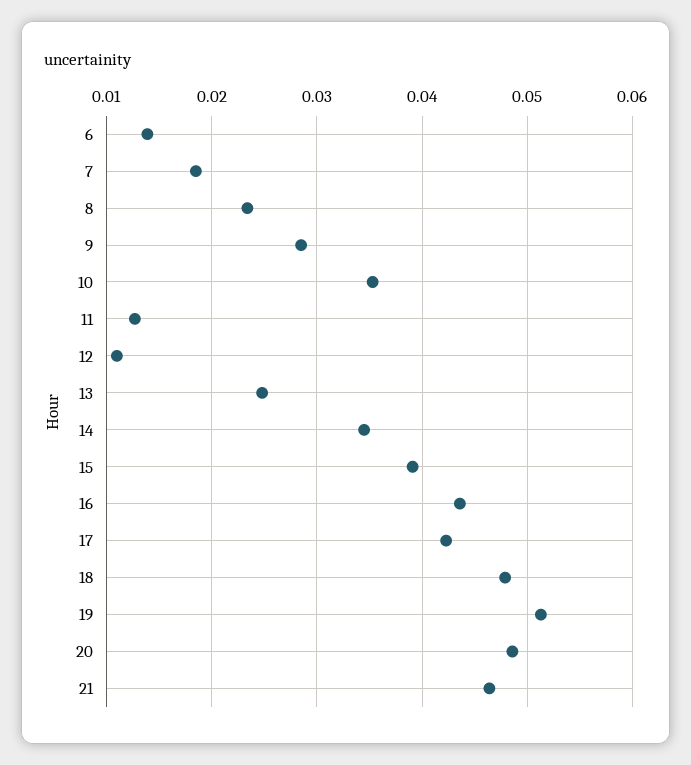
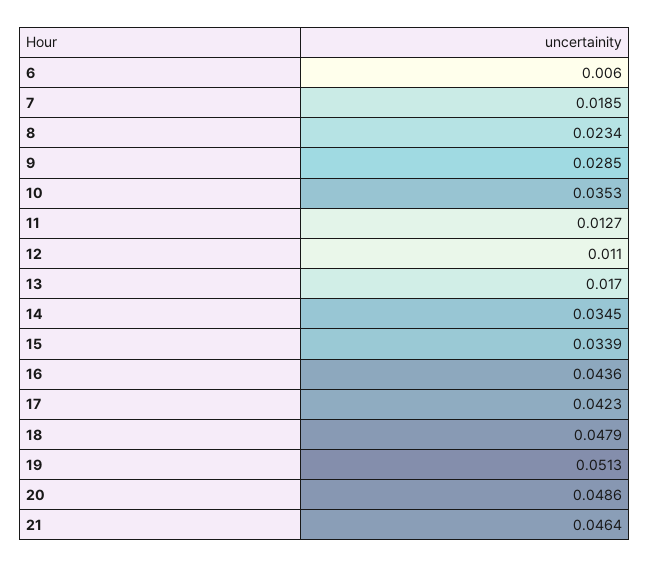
6: 0.014 -> 0.006
13: 0.025 -> 0.017
15: 0.039 -> 0.0339

